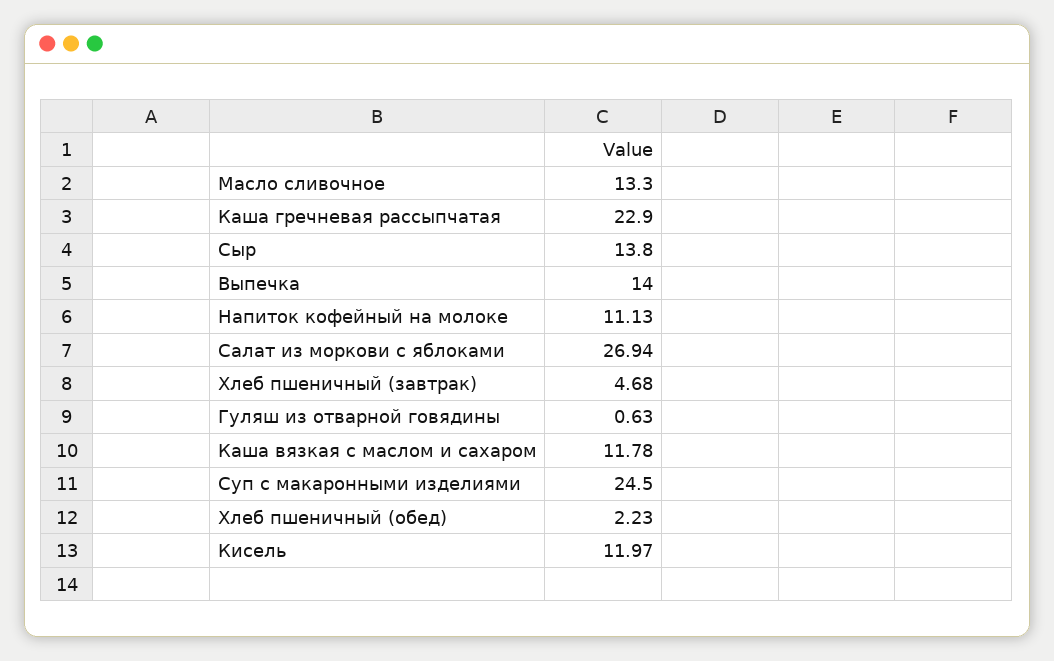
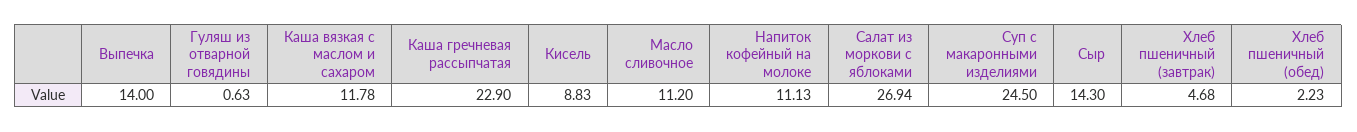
Масло сливочное: 13.3 -> 11.2
Сыр: 13.8 -> 14.3
Кисель: 11.97 -> 8.83

